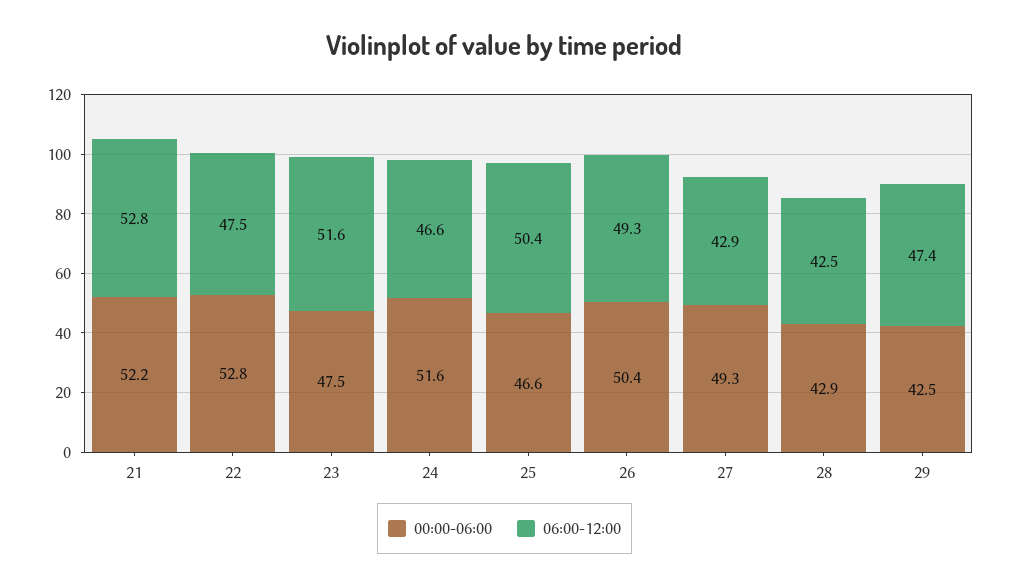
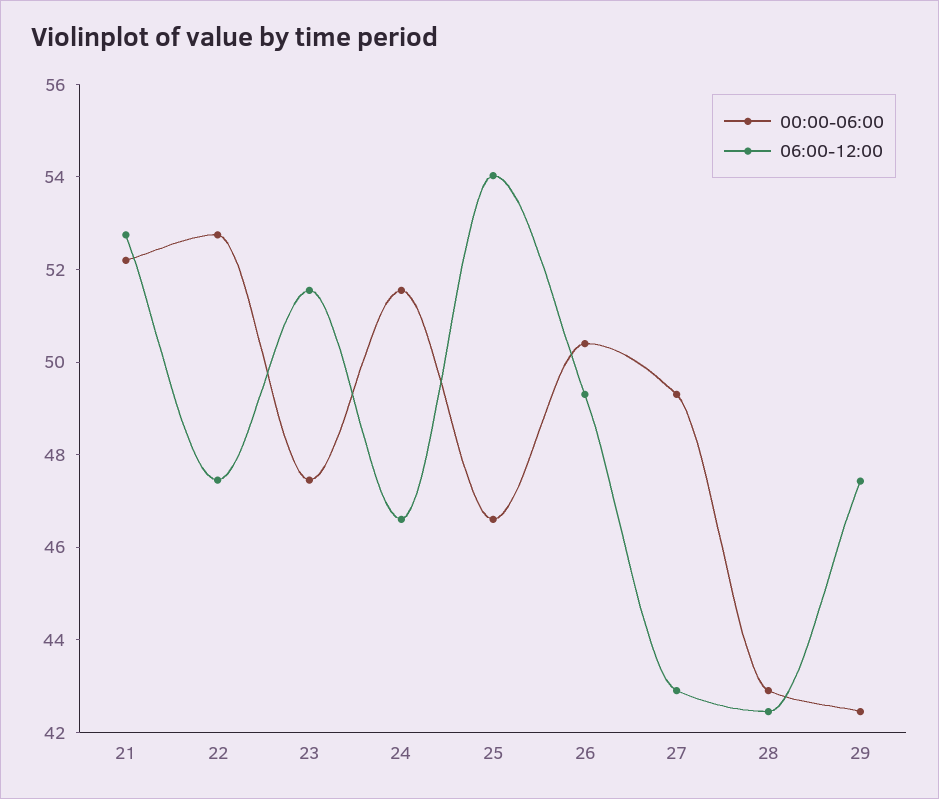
06:00-12:00, 25: 50.4 -> 54

